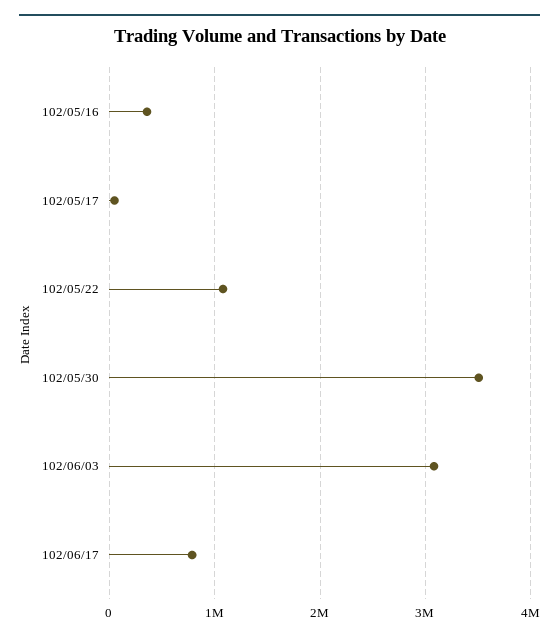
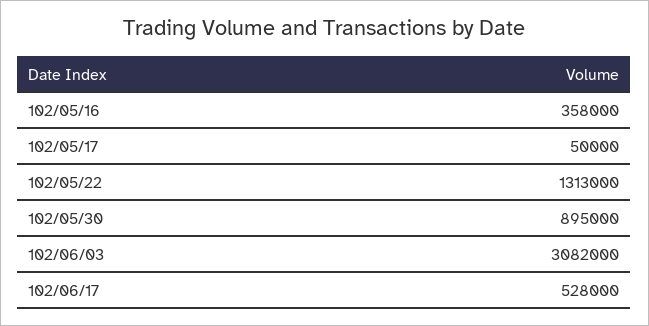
102/05/22: 1100000 -> 1313000
102/05/30: 3500000 -> 895000
102/06/17: 800000 -> 528000

